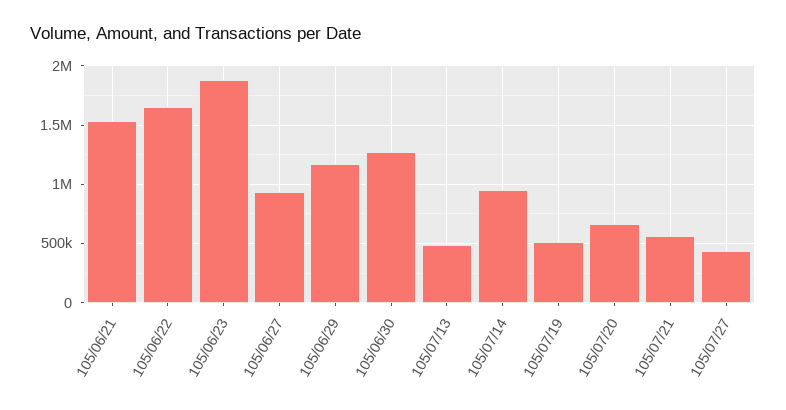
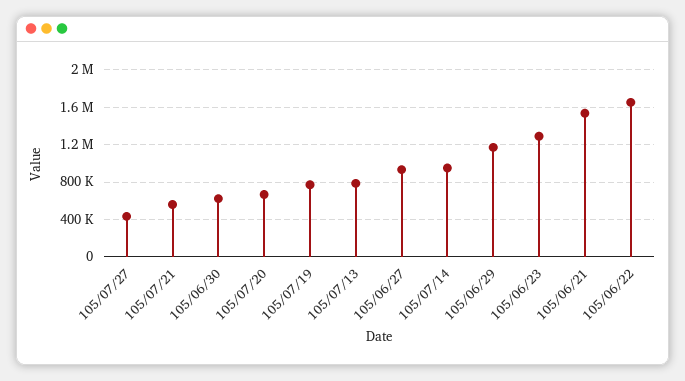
105/06/23: 1900000 -> 1300000
105/06/30: 1300000 -> 600000
105/07/13: 500000 -> 800000
105/07/19: 500000 -> 800000

